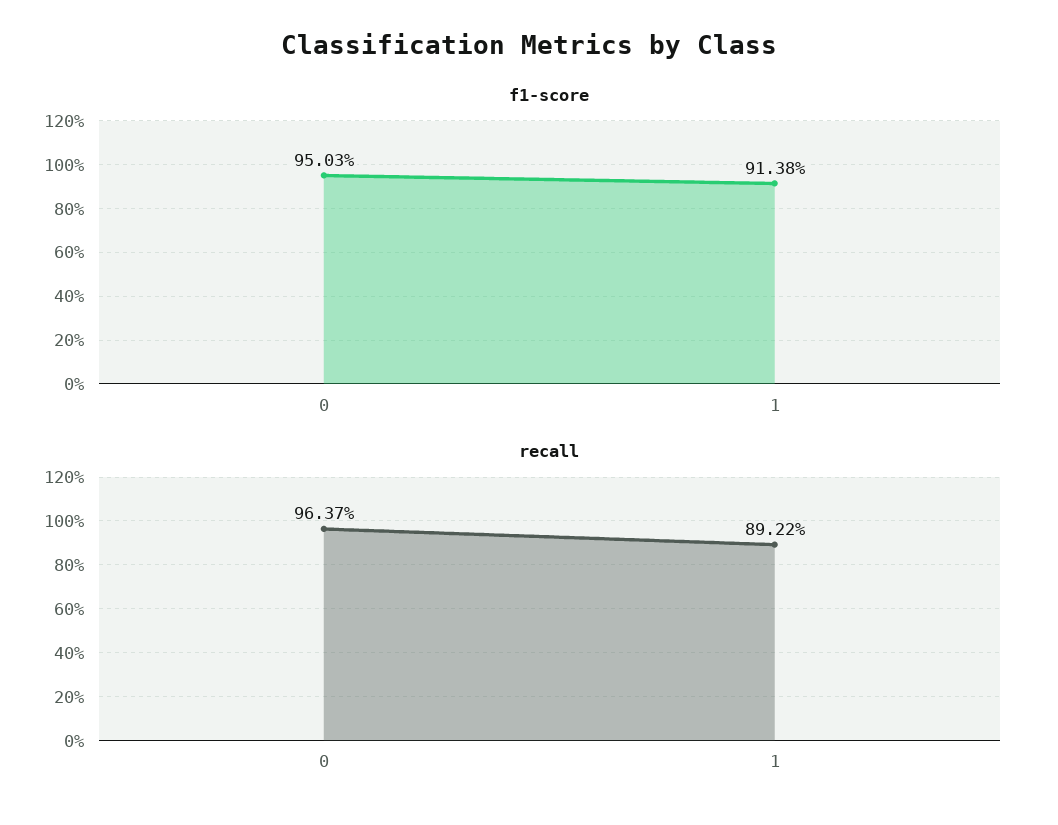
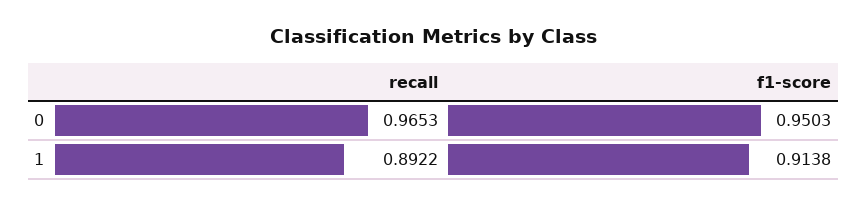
recall, 0: 0.9637 -> 0.9653

